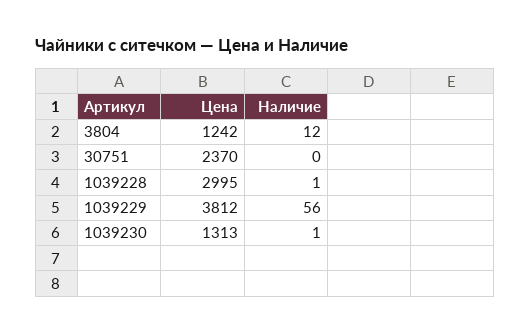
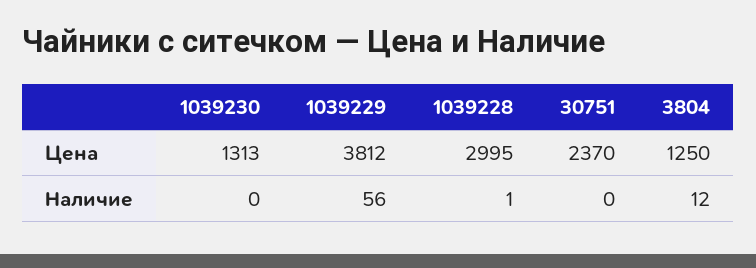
Цена, 3804: 1242 -> 1250
Наличие, 1039230: 1 -> 0

